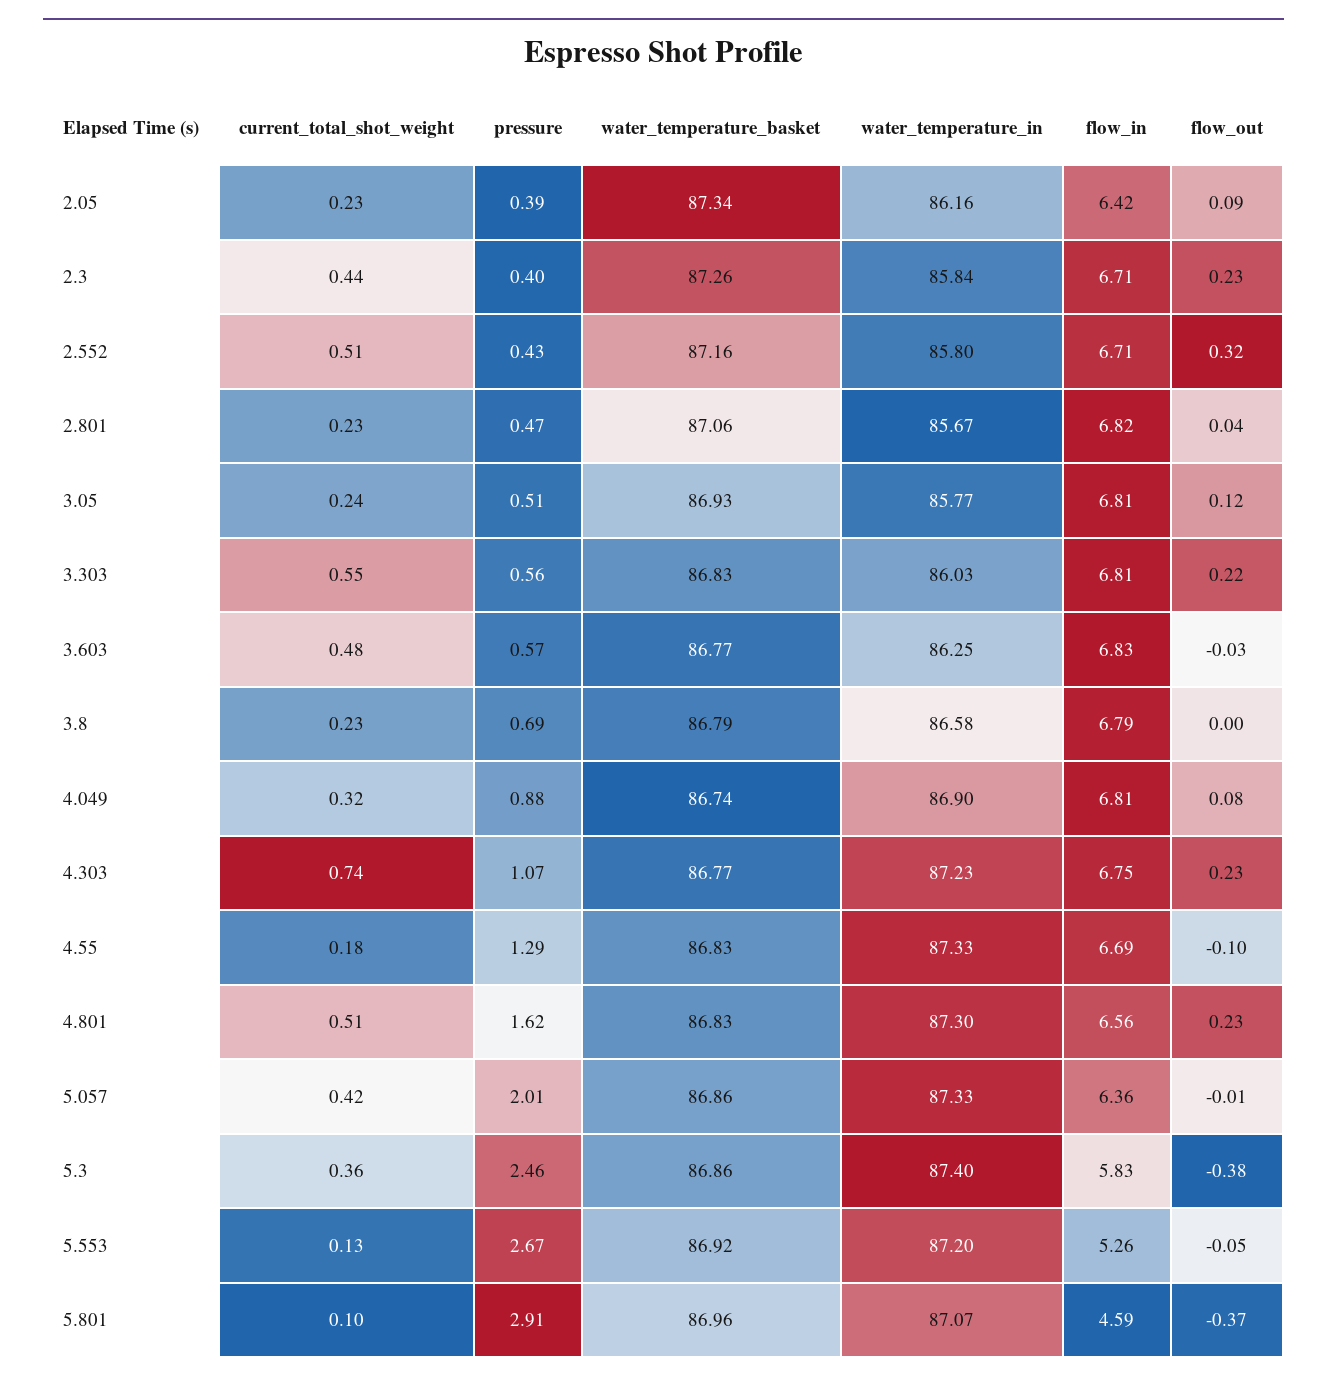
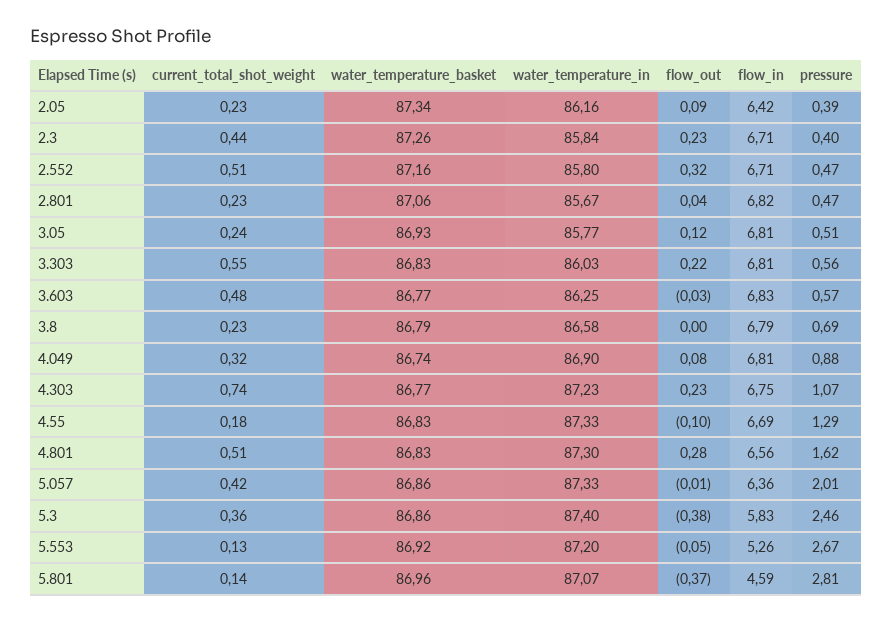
pressure, 2.552: 0.43 -> 0.47
flow_out, 4.801: 0.23 -> 0.28
current_total_shot_weight, 5.801: 0.1 -> 0.14
pressure, 5.801: 2.91 -> 2.81

